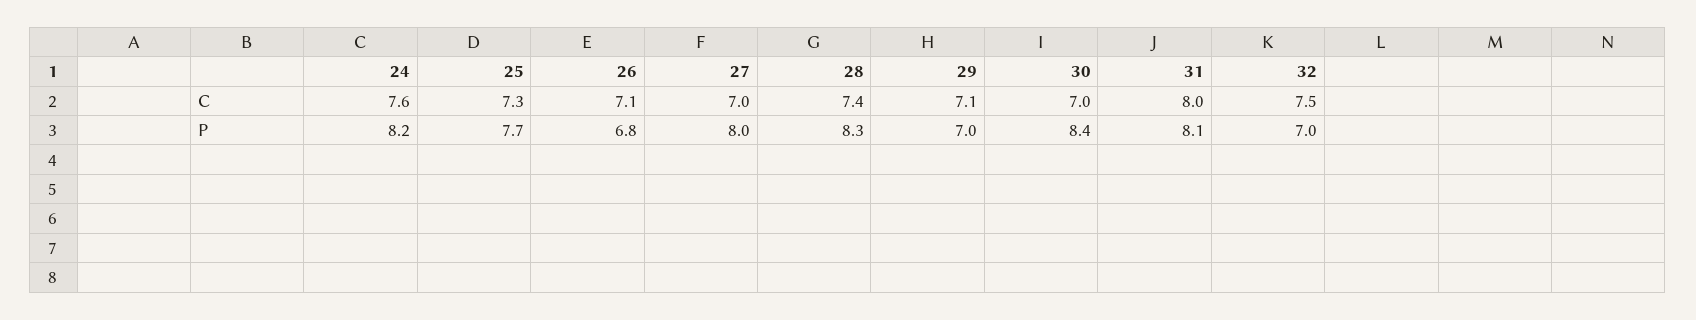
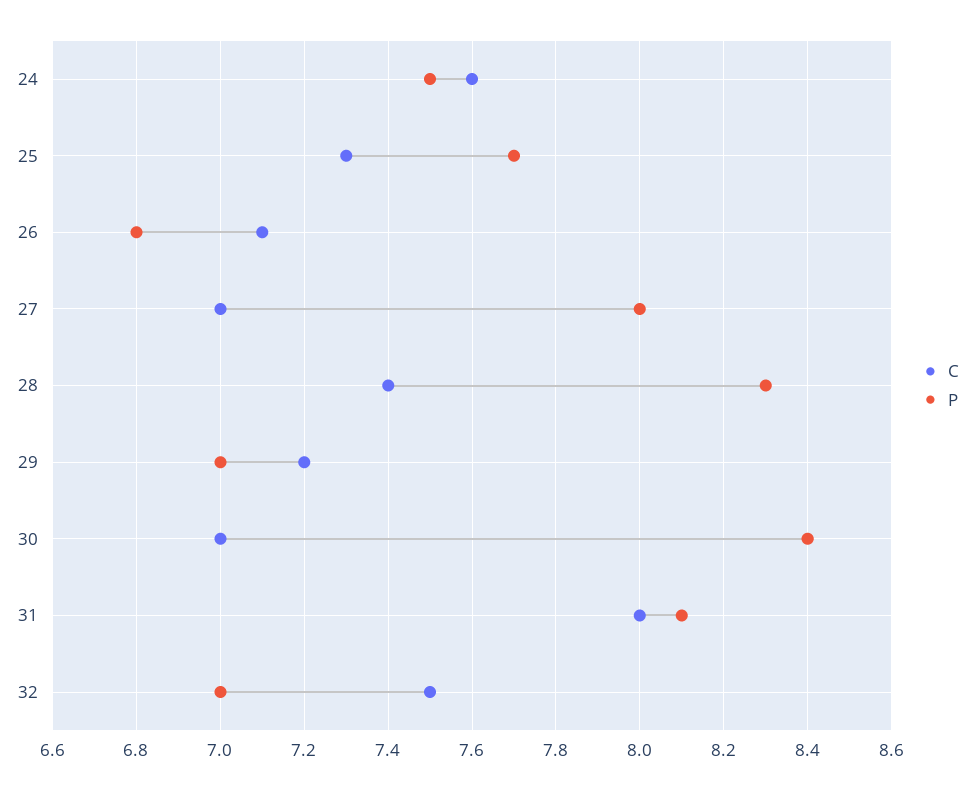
C, 29: 7.1 -> 7.2
P, 24: 8.2 -> 7.5

